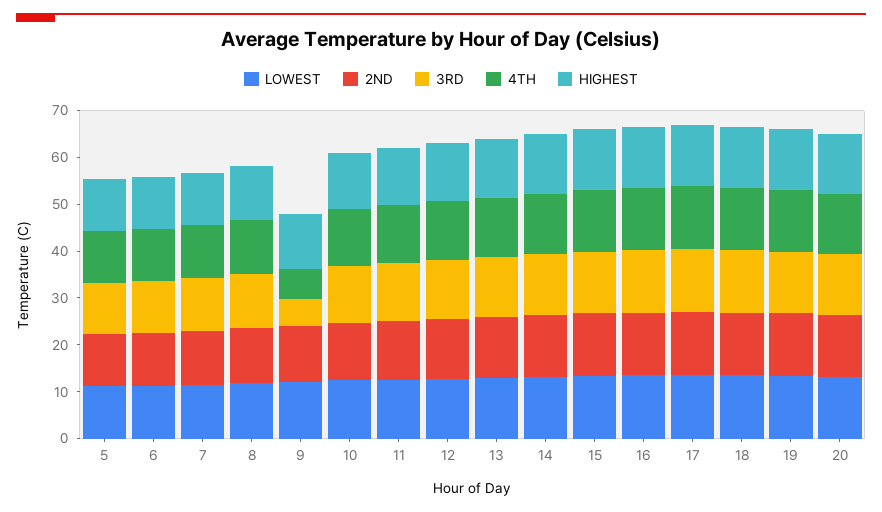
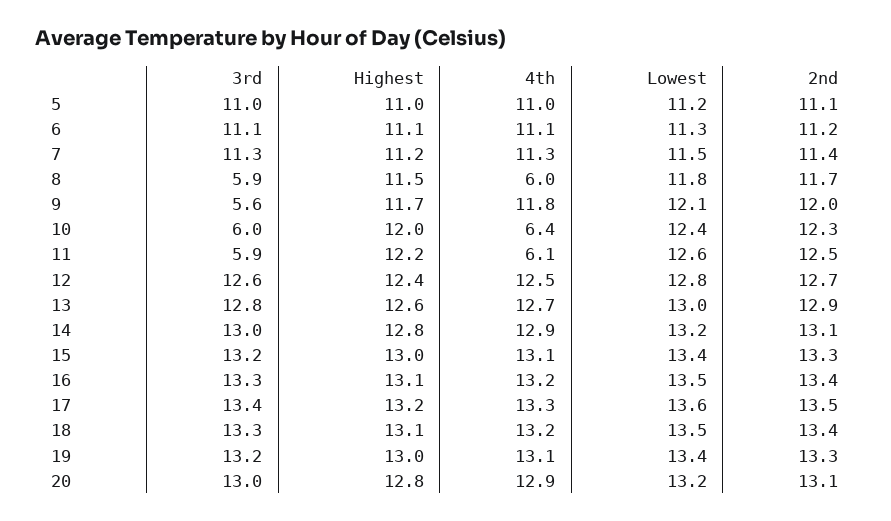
3RD, 8: 12 -> 5.9
4TH, 8: 12 -> 6
4TH, 9: 6 -> 11.8
3RD, 10: 12 -> 6
4TH, 10: 12 -> 6.4
3RD, 11: 12 -> 5.9
4TH, 11: 12 -> 6.1

